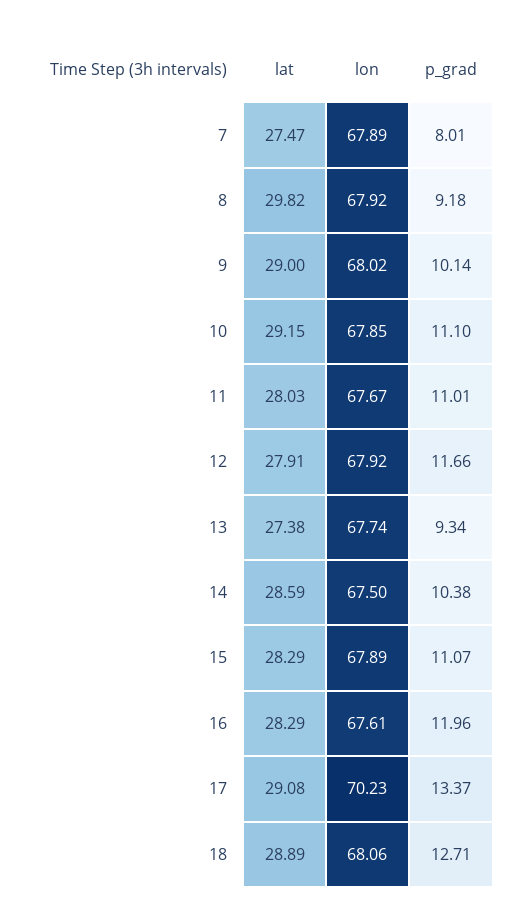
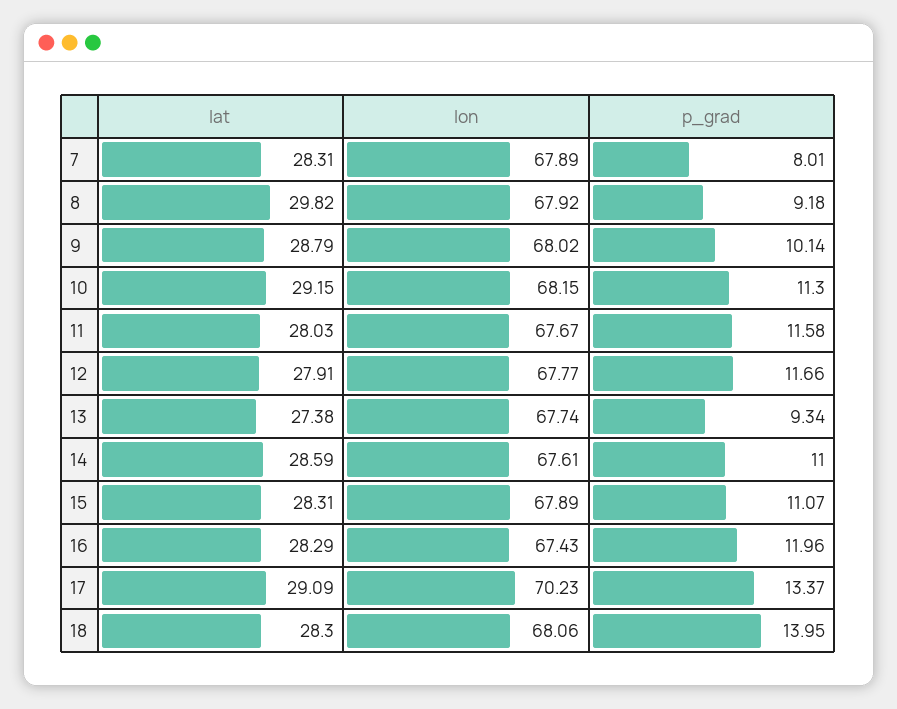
lat, 7: 27.47 -> 28.31
lat, 9: 29 -> 28.79
lon, 10: 67.85 -> 68.15
p_grad, 10: 11.1 -> 11.3
p_grad, 11: 11.01 -> 11.58
lon, 12: 67.92 -> 67.77
lon, 14: 67.5 -> 67.61
p_grad, 14: 10.38 -> 11
lat, 15: 28.29 -> 28.31
lon, 16: 67.61 -> 67.43
lat, 17: 29.08 -> 29.09
lat, 18: 28.89 -> 28.3
p_grad, 18: 12.71 -> 13.95

